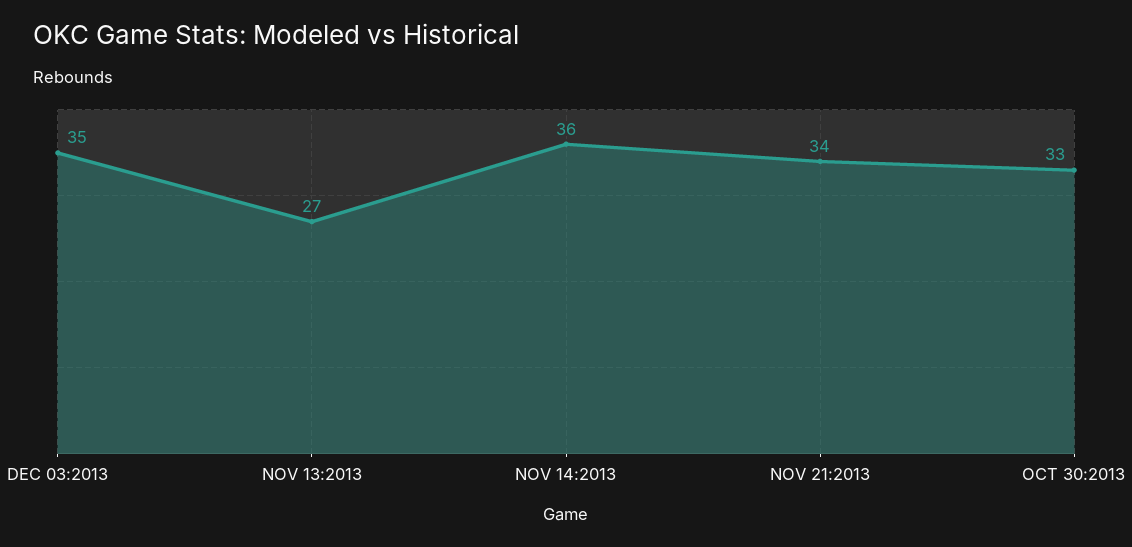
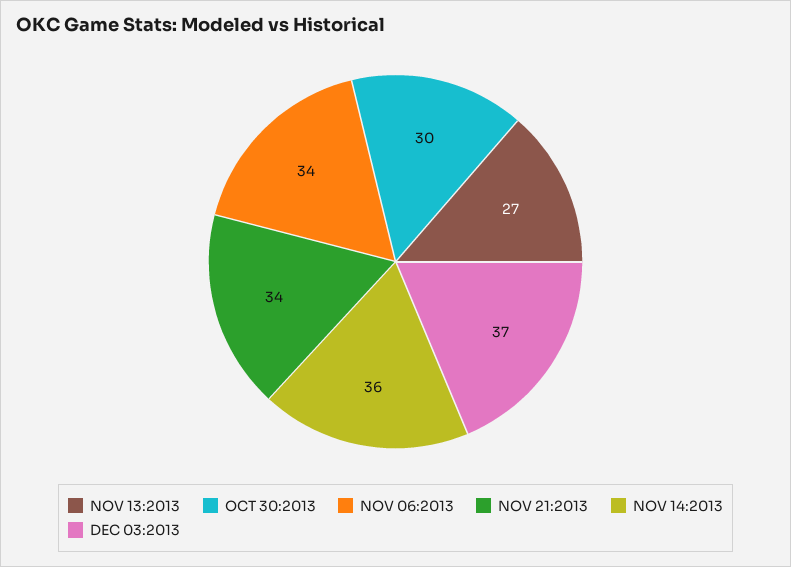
DEC 03:2013: 35 -> 37
OCT 30:2013: 33 -> 30
NOV 06:2013: none -> 34

